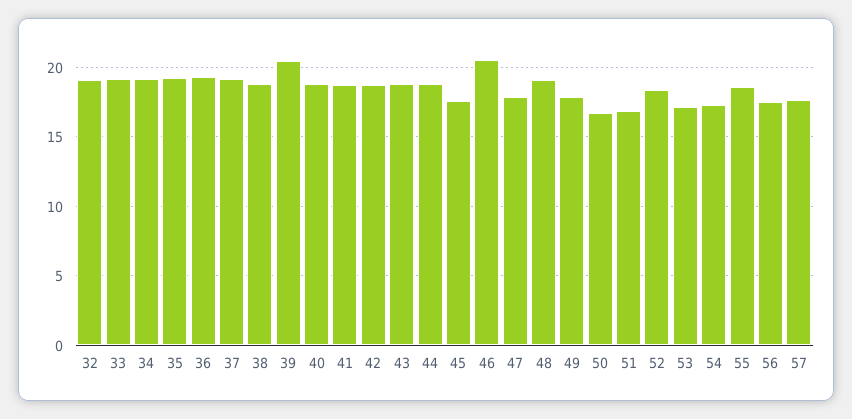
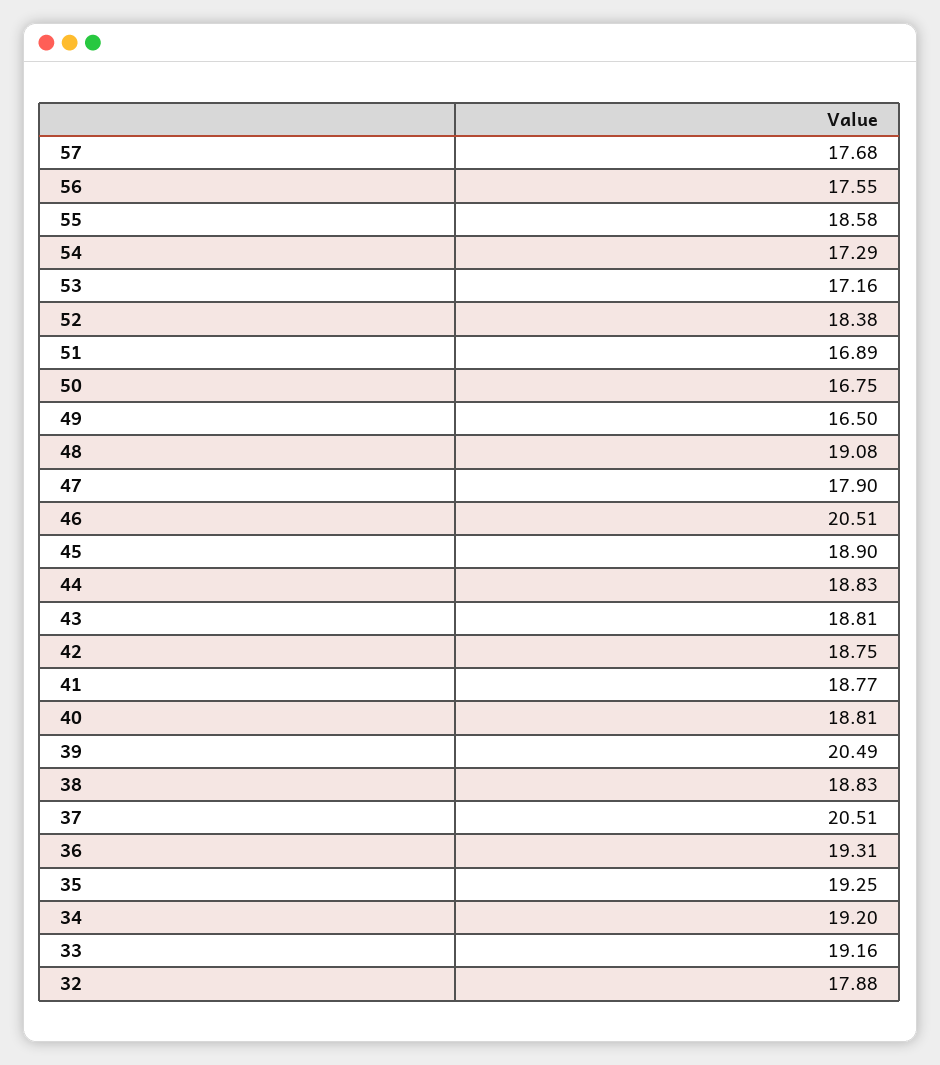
32: 19 -> 17.88
37: 19 -> 20.51
45: 17.5 -> 18.9
49: 18 -> 16.5

